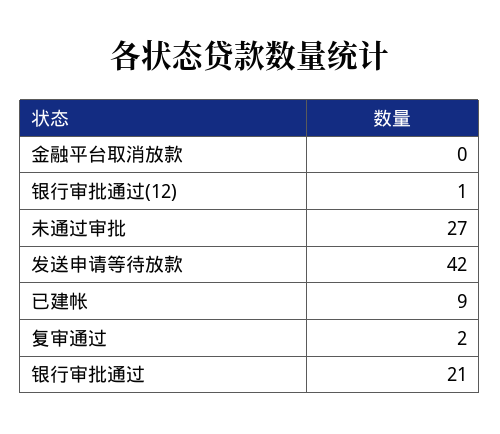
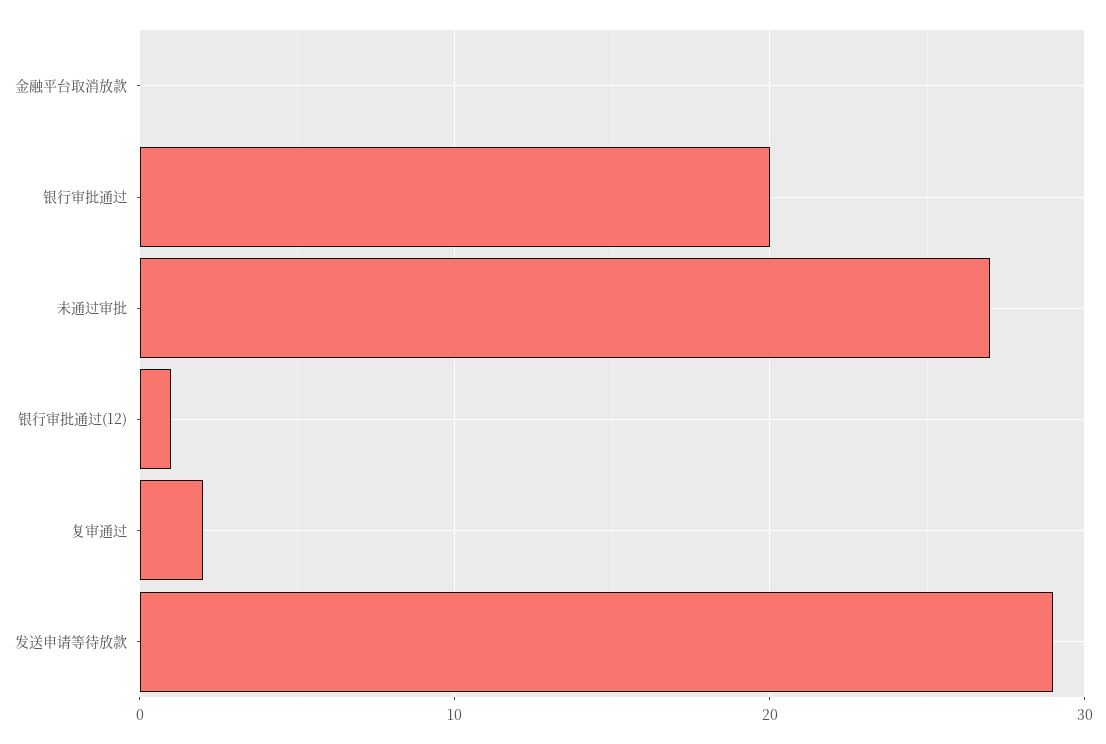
发送申请等待放款: 42 -> 29
已建帐: 9 -> none
银行审批通过: 21 -> 20

